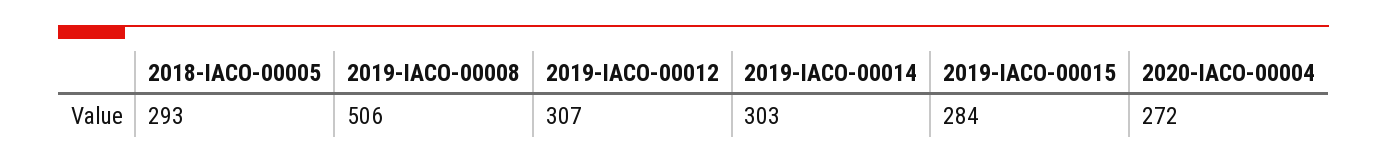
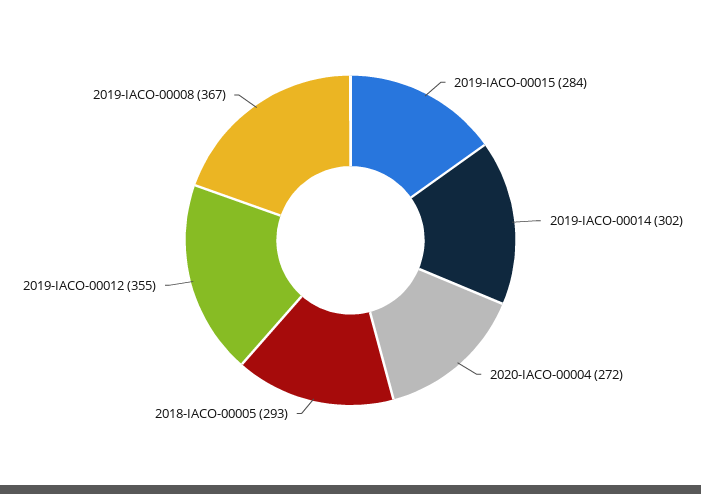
2019-IACO-00008: 506 -> 367
2019-IACO-00012: 307 -> 355
2019-IACO-00014: 303 -> 302

